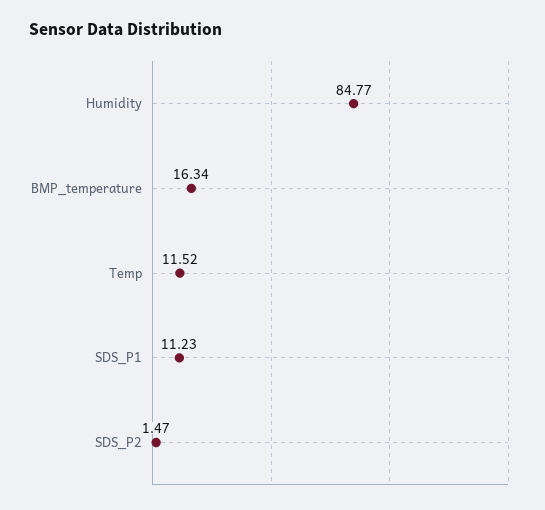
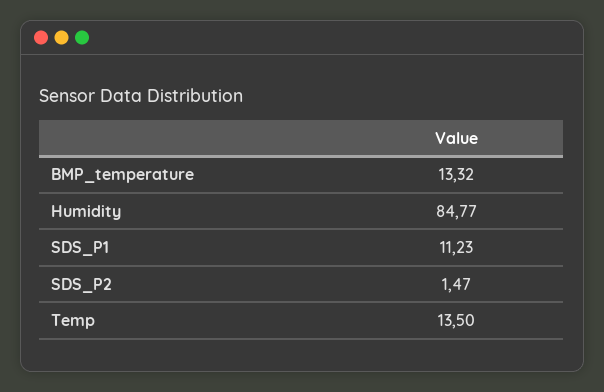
BMP_temperature: 16.34 -> 13.32
Temp: 11.52 -> 13.5

